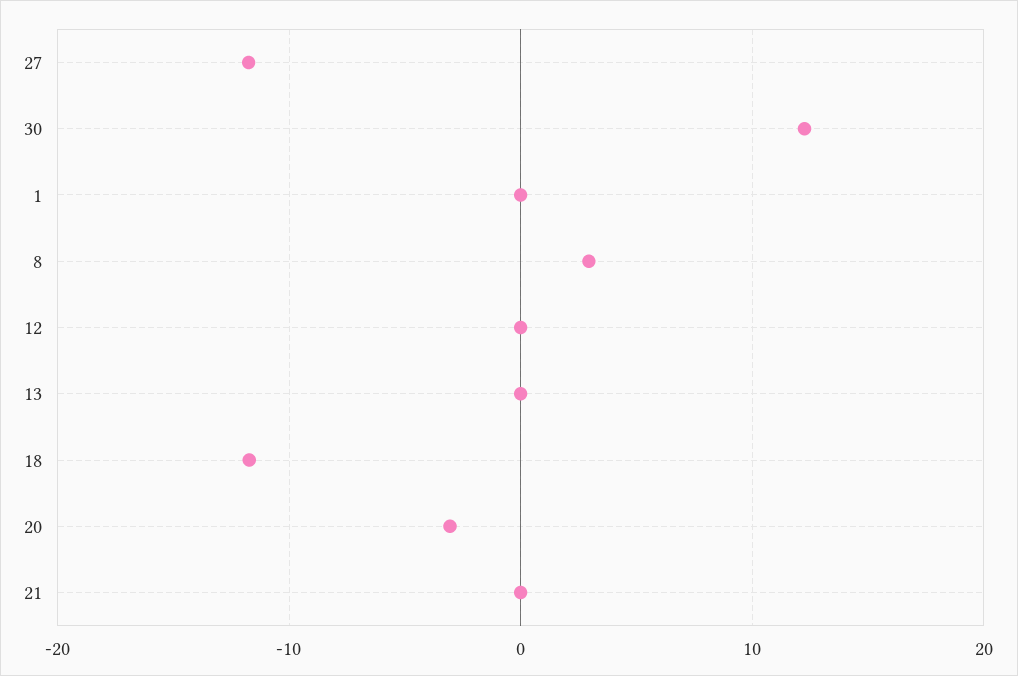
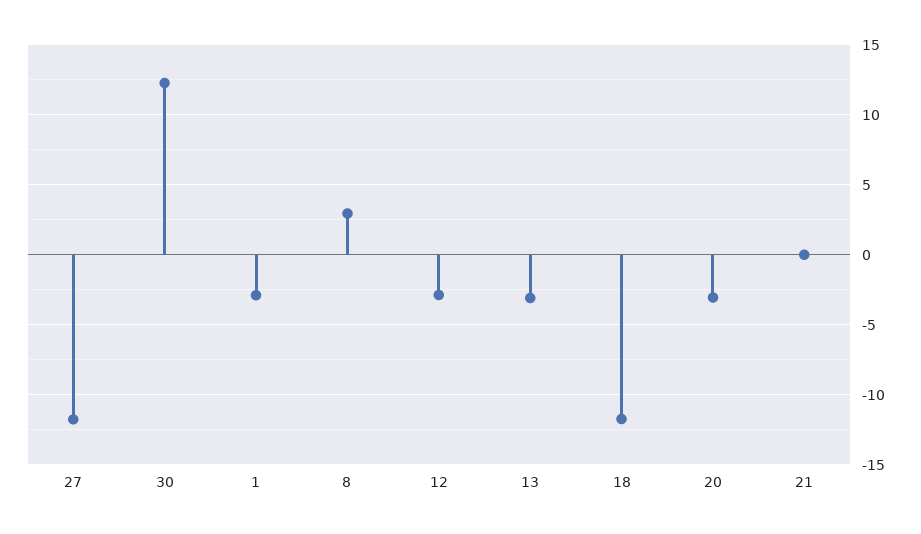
1: 0 -> -3
12: 0 -> -3
13: 0 -> -3

